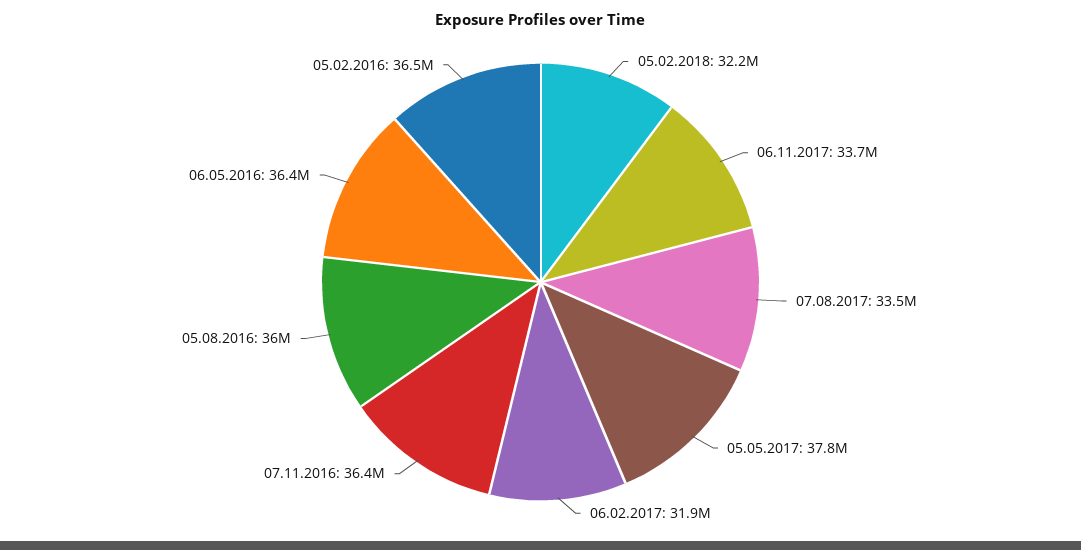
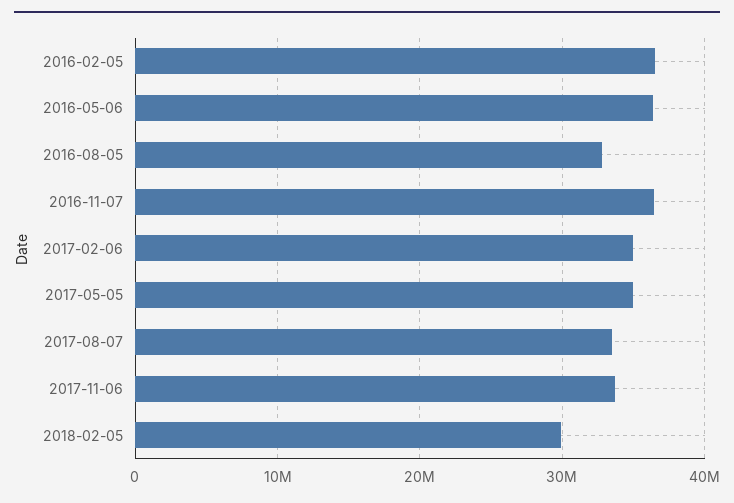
05.02.2018: 32200000 -> 30000000
05.05.2017: 37800000 -> 35000000
06.02.2017: 31900000 -> 35000000
05.08.2016: 36000000 -> 33000000

